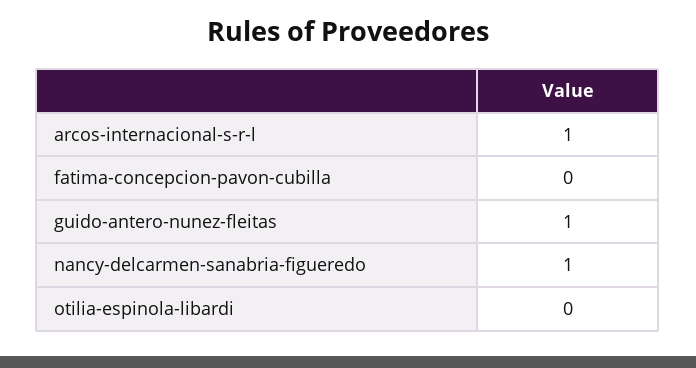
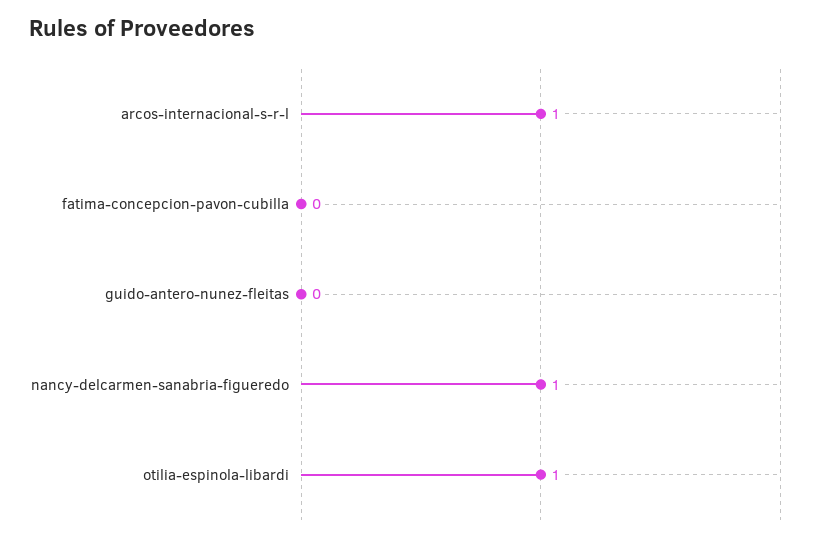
guido-antero-nunez-fleitas: 1 -> 0
otilia-espinola-libardi: 0 -> 1

